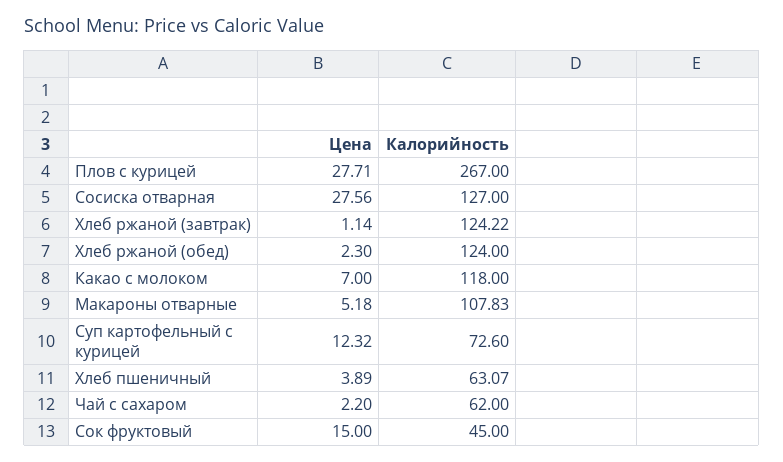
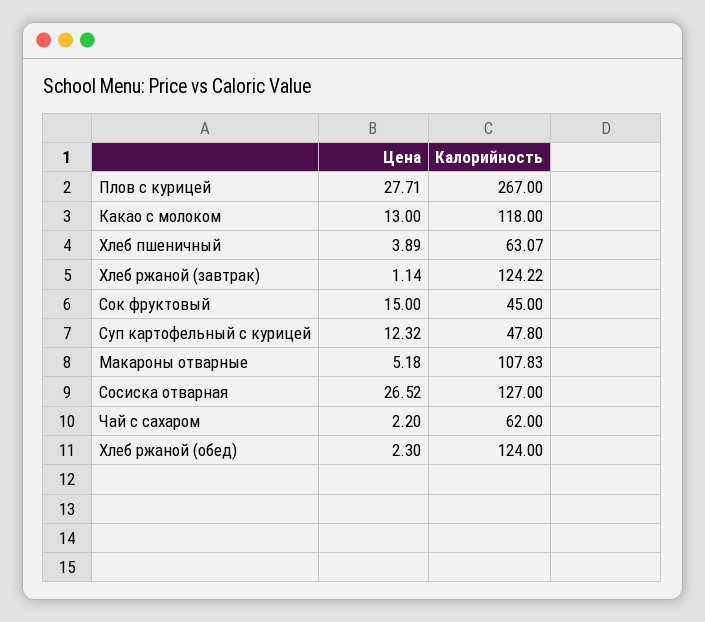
Цена, Сосиска отварная: 27.56 -> 26.52
Цена, Какао с молоком: 7 -> 13
Калорийность, Суп картофельный с курицей: 72.6 -> 47.8

